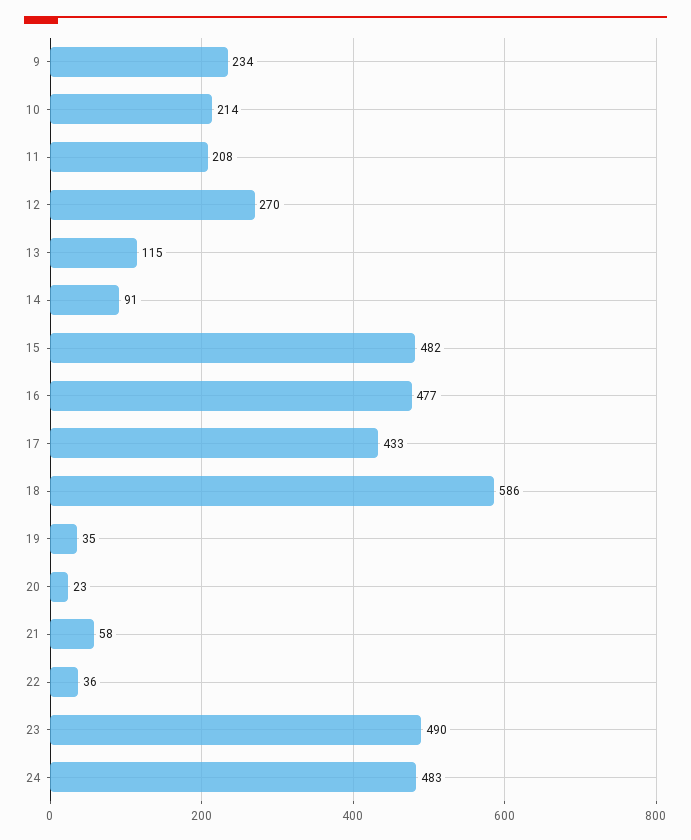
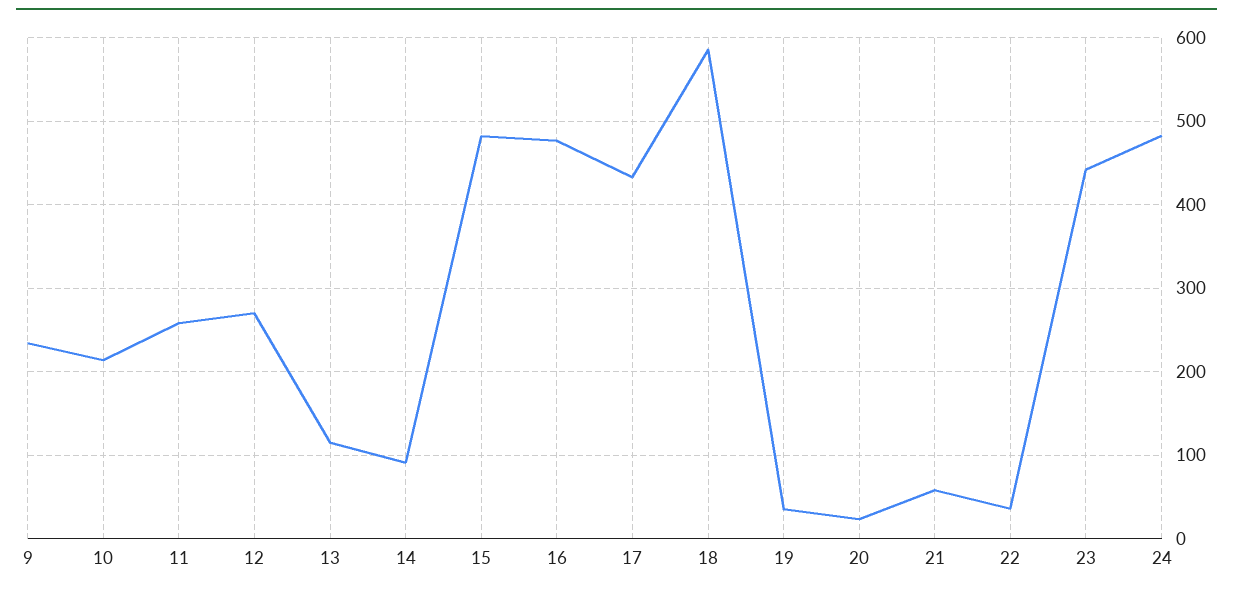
11: 208 -> 260
23: 490 -> 440

